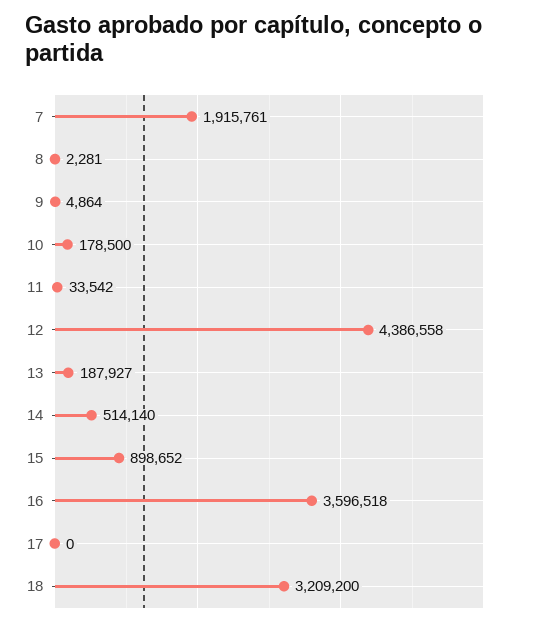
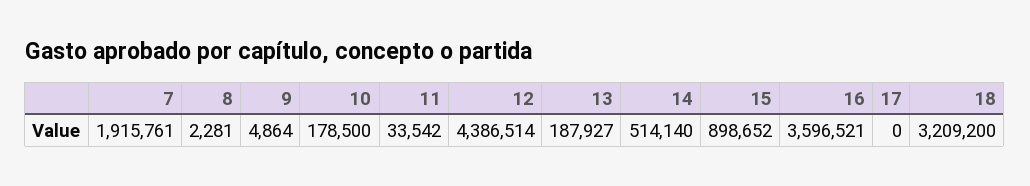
12: 4386558 -> 4386514
16: 3596518 -> 3596521

